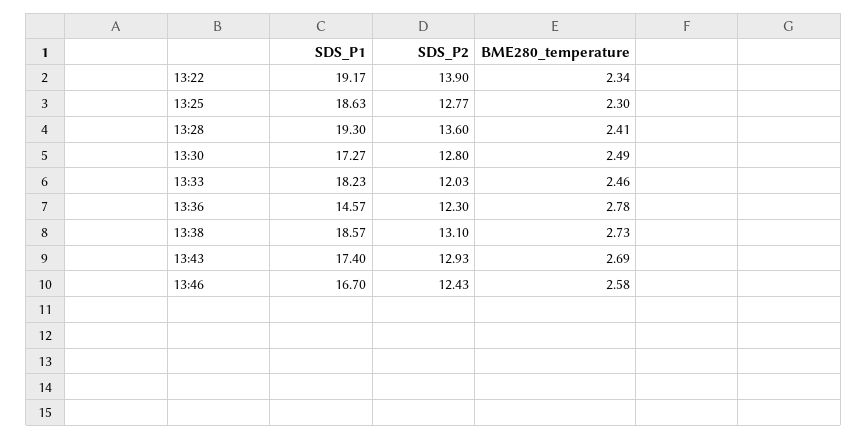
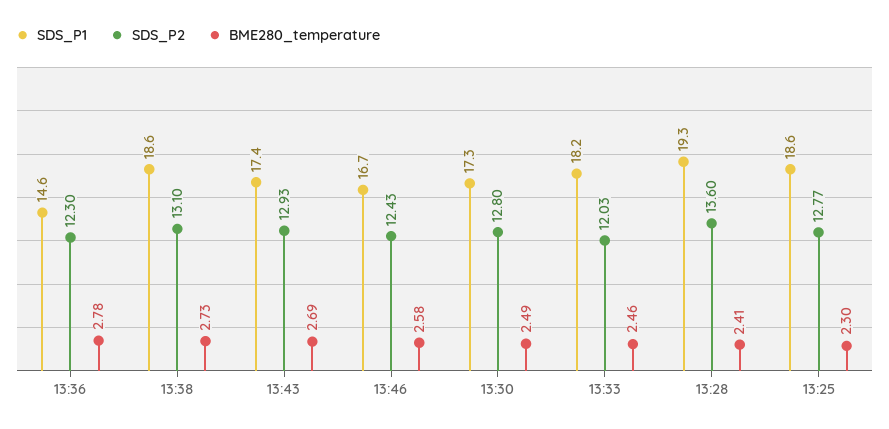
SDS_P1, 13:22: 19.17 -> none
SDS_P2, 13:22: 13.9 -> none
BME280_temperature, 13:22: 2.34 -> none

